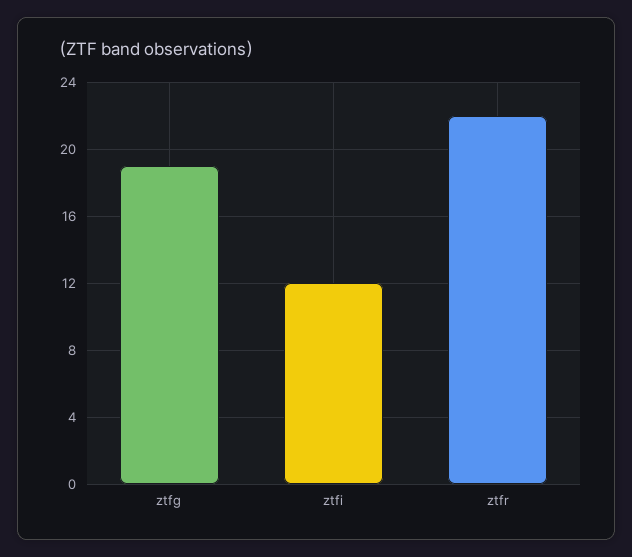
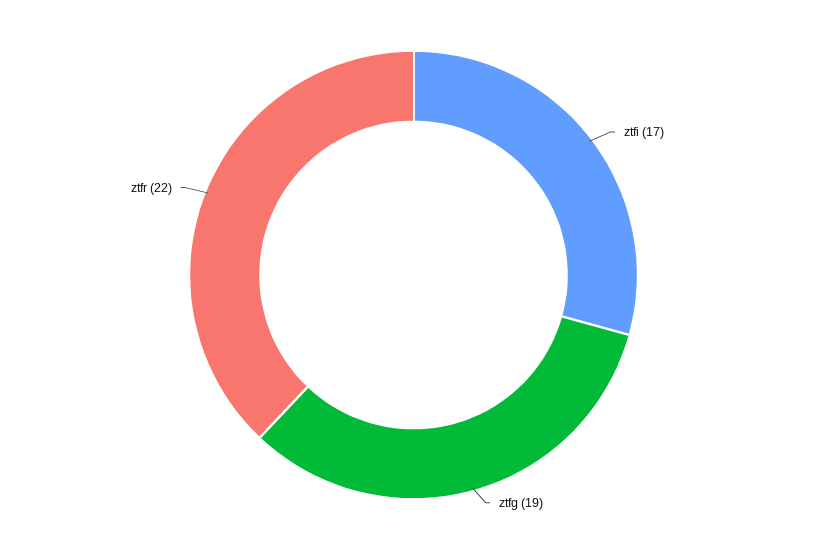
ztfi: 12 -> 17

